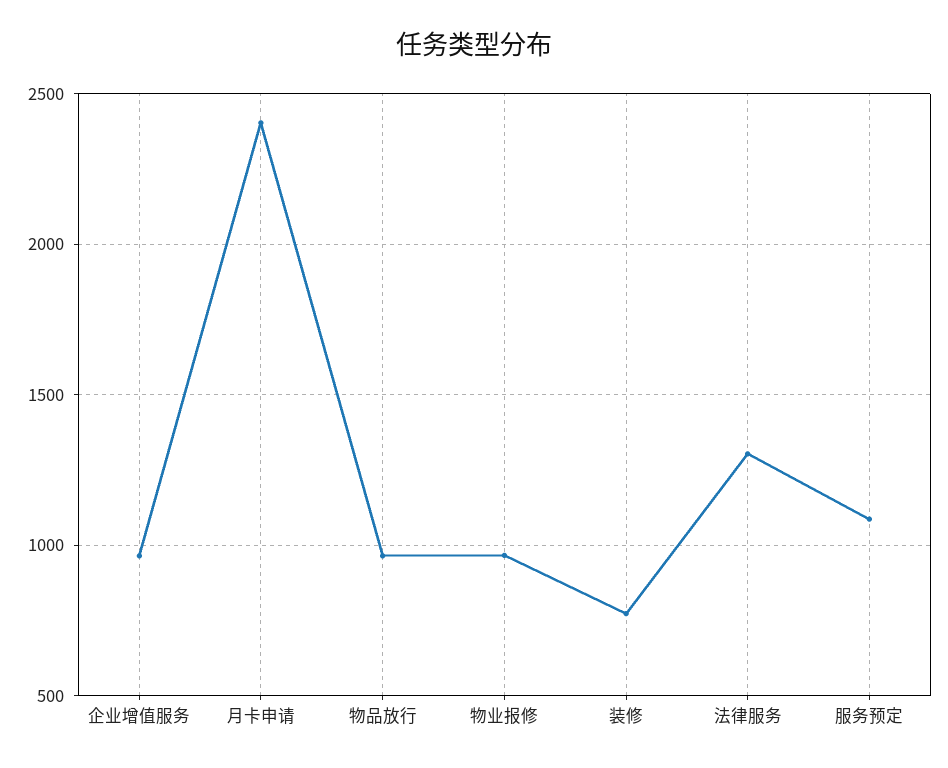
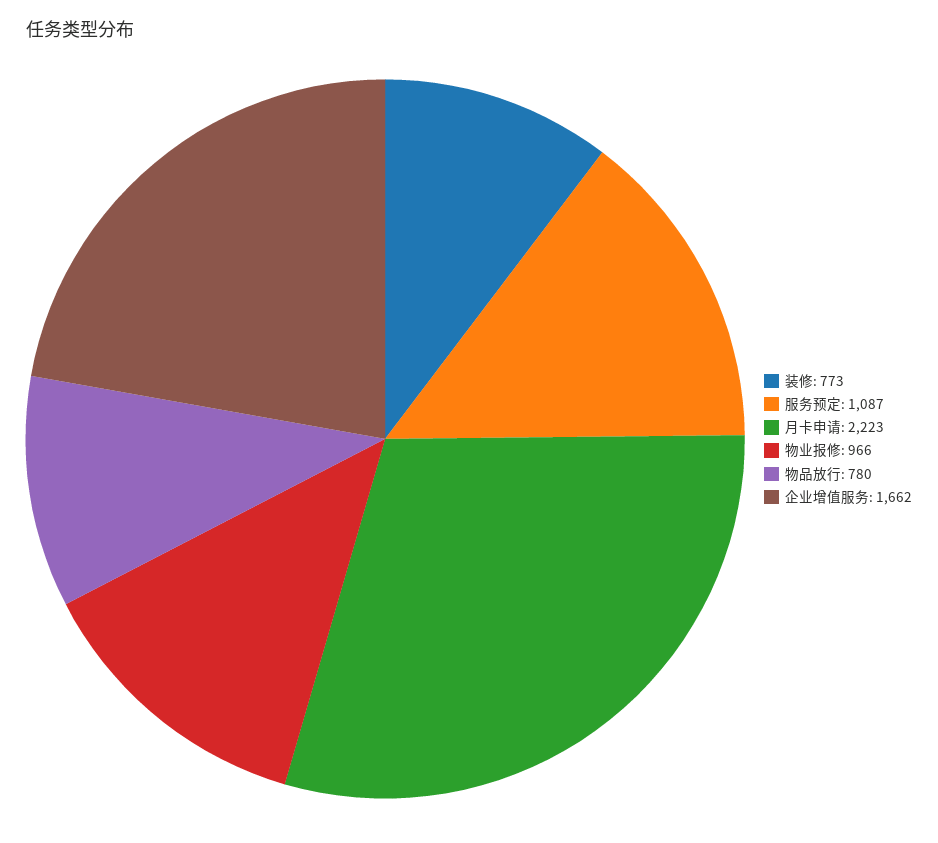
企业增值服务: 950 -> 1662
月卡申请: 2400 -> 2223
物品放行: 950 -> 780
法律服务: 1300 -> none

